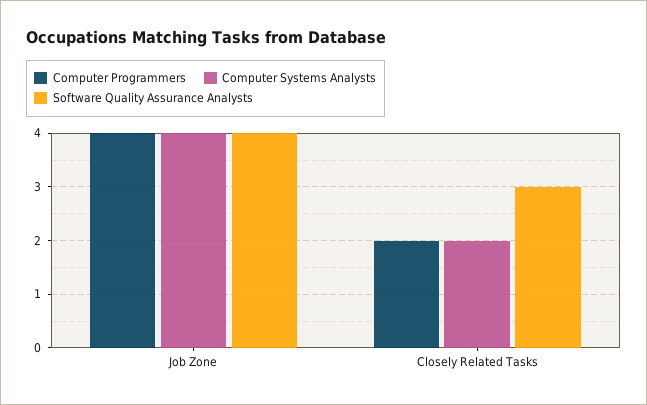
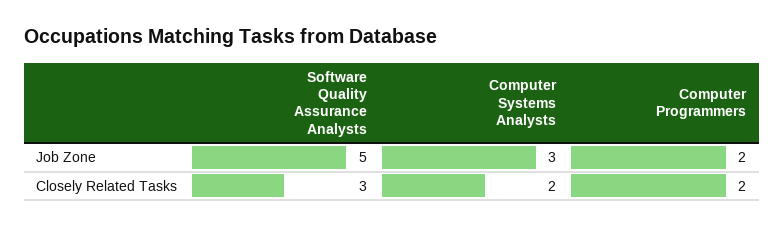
Computer Programmers, Job Zone: 4 -> 2
Computer Systems Analysts, Job Zone: 4 -> 3
Software Quality Assurance Analysts, Job Zone: 4 -> 5

